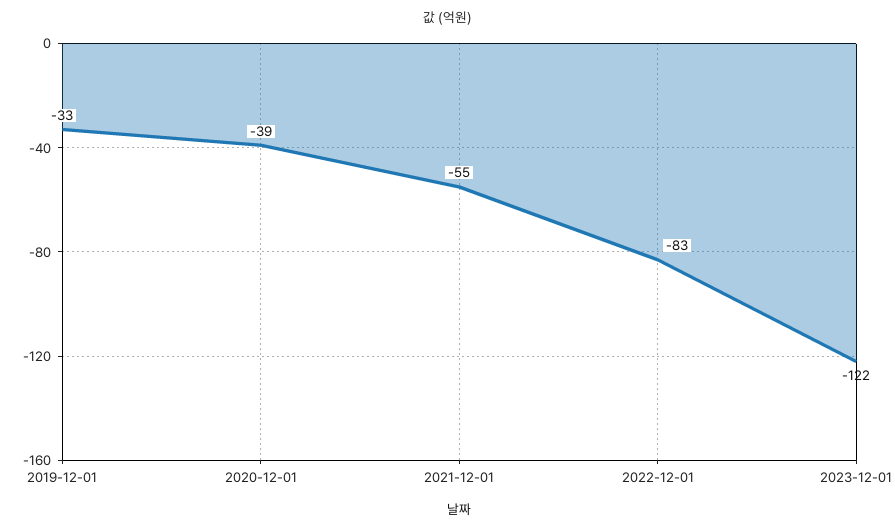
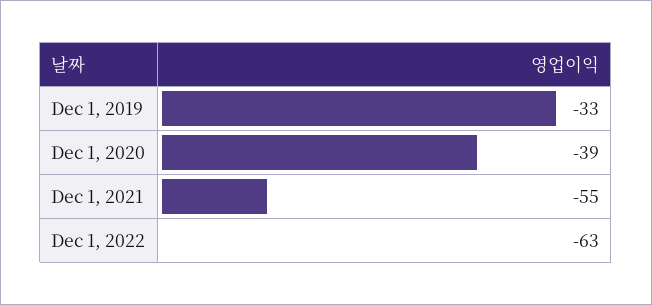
2022-12-01: -83 -> -63
2023-12-01: -122 -> none

